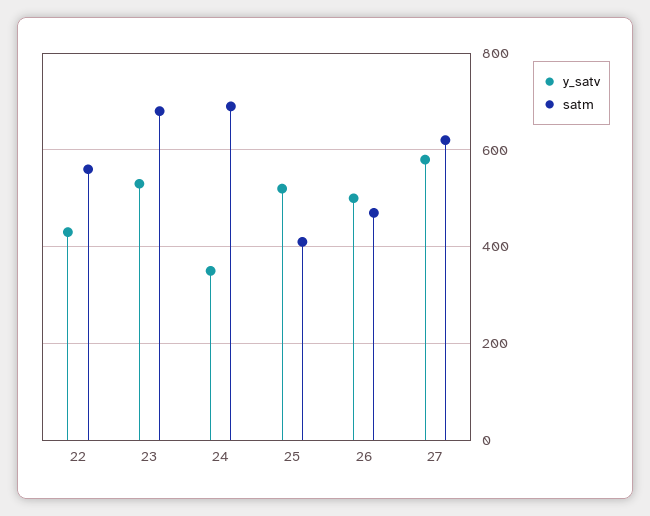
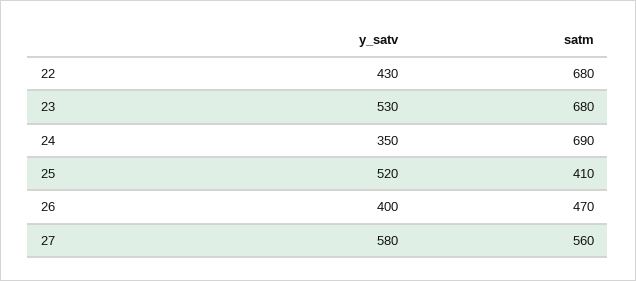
satm, 22: 560 -> 680
y_satv, 26: 500 -> 400
satm, 27: 620 -> 560

